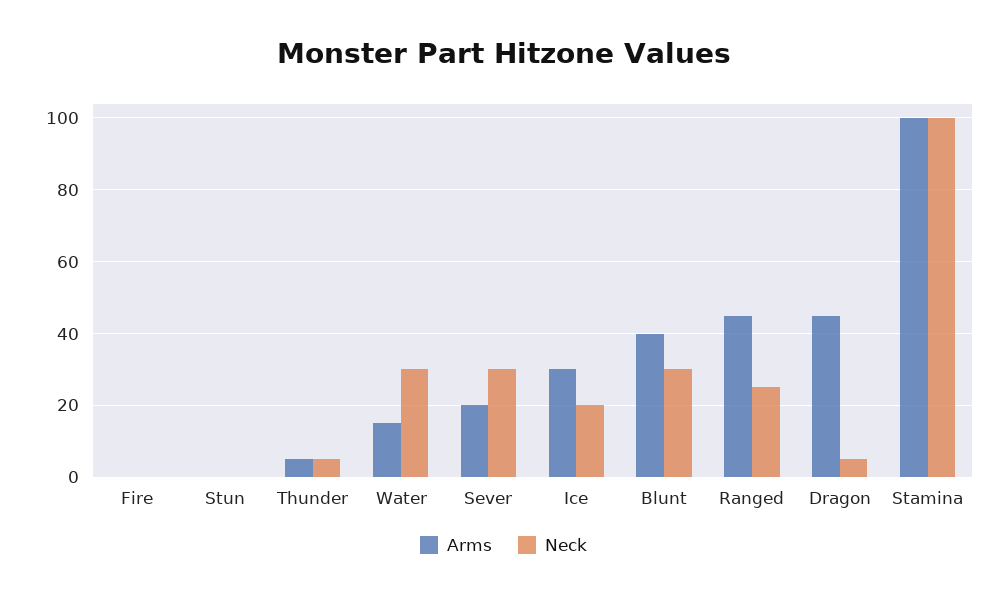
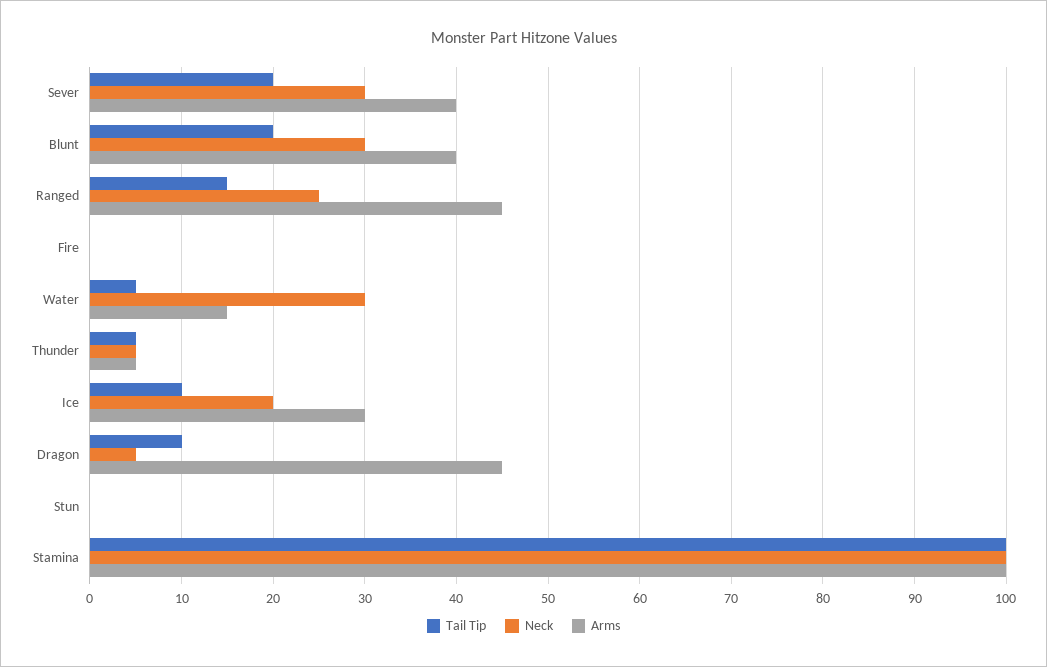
Arms, Sever: 20 -> 40
Tail Tip, Sever: none -> 20
Tail Tip, Blunt: none -> 20
Tail Tip, Ranged: none -> 15
Tail Tip, Fire: none -> 0
Tail Tip, Water: none -> 5
Tail Tip, Thunder: none -> 5
Tail Tip, Ice: none -> 10
Tail Tip, Dragon: none -> 10
Tail Tip, Stun: none -> 0
Tail Tip, Stamina: none -> 100

